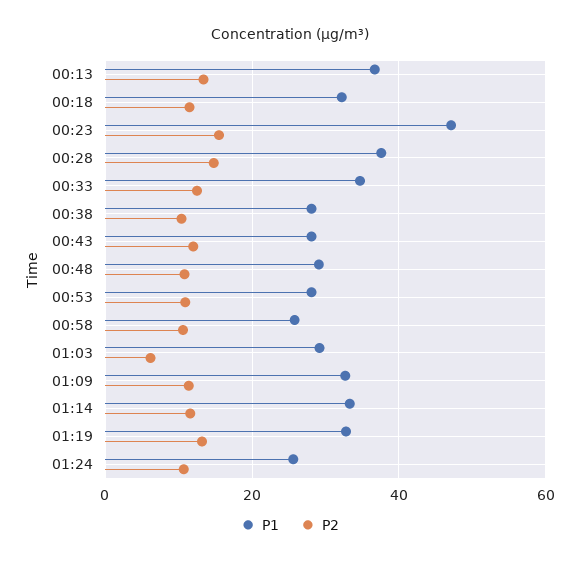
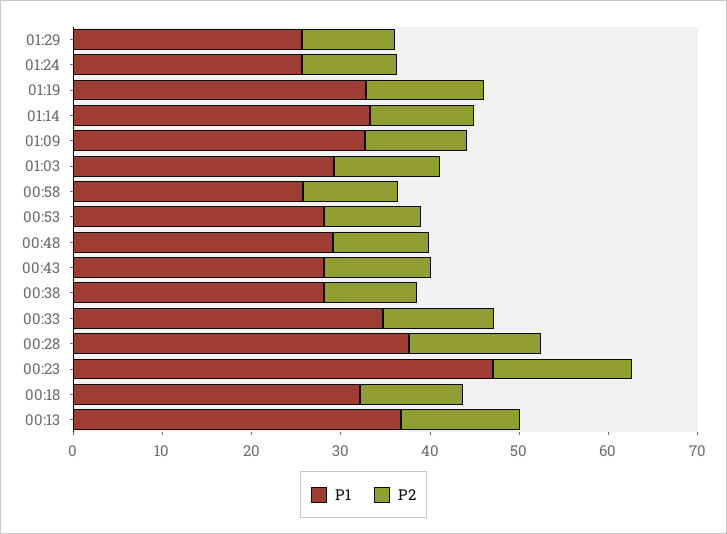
P2, 01:03: 6 -> 12
P1, 01:29: none -> 26
P2, 01:29: none -> 10

